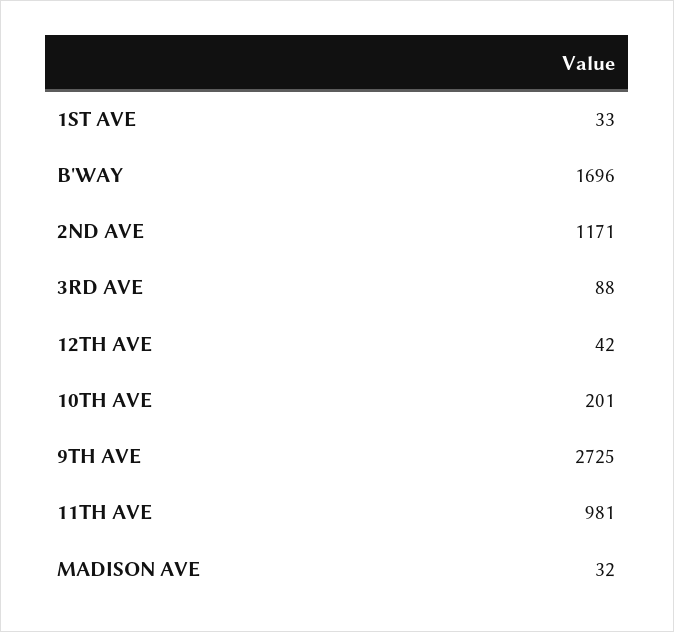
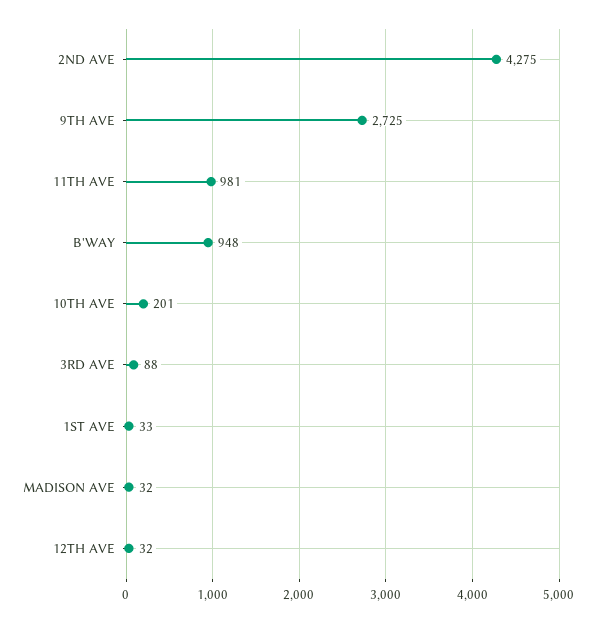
B'WAY: 1696 -> 948
2ND AVE: 1171 -> 4275
12TH AVE: 42 -> 32

